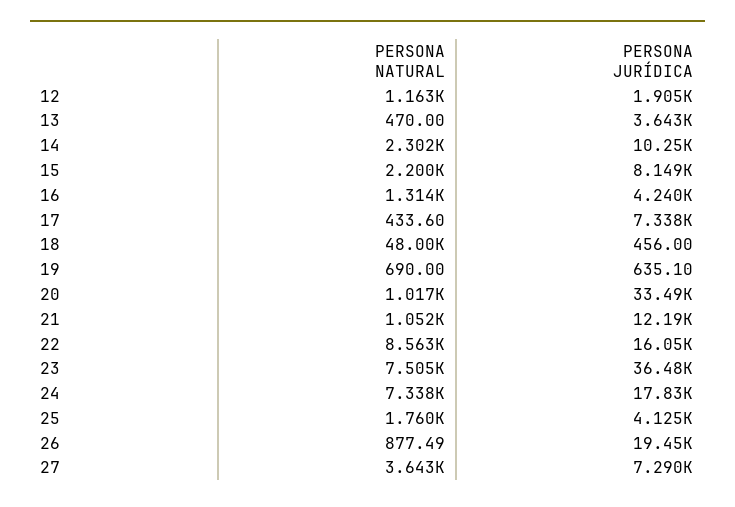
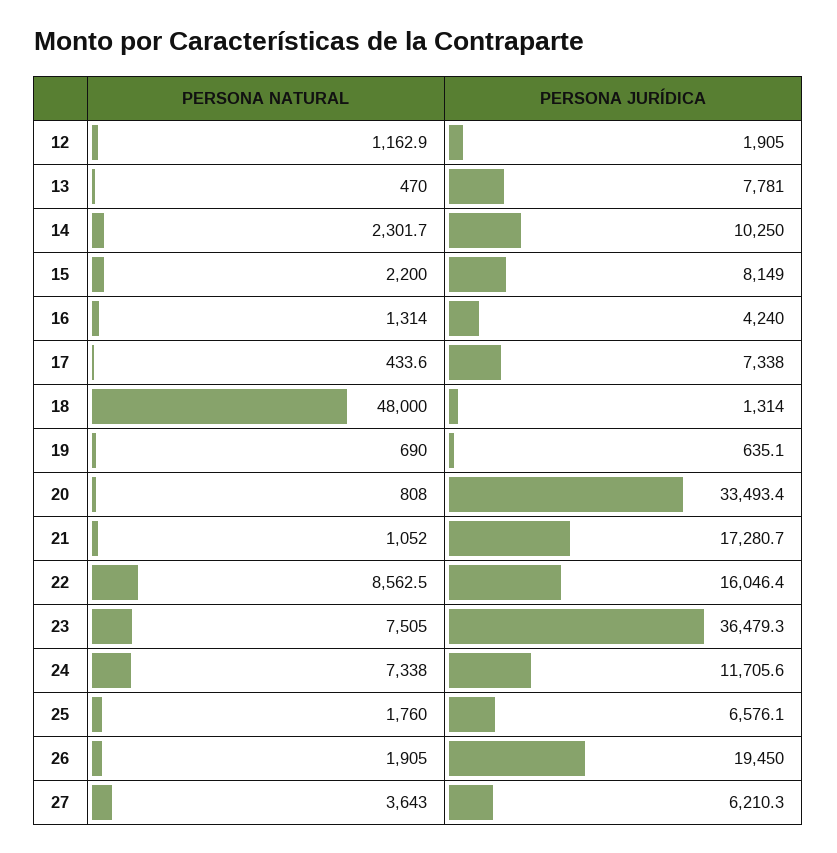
PERSONA JURÍDICA, 13: 3643 -> 7781
PERSONA JURÍDICA, 18: 456 -> 1314
PERSONA NATURAL, 20: 1017 -> 808
PERSONA JURÍDICA, 21: 12190 -> 17280.7
PERSONA JURÍDICA, 24: 17830 -> 11705.6
PERSONA JURÍDICA, 25: 4125 -> 6576.1
PERSONA NATURAL, 26: 877.49 -> 1905
PERSONA JURÍDICA, 27: 7290 -> 6210.3

